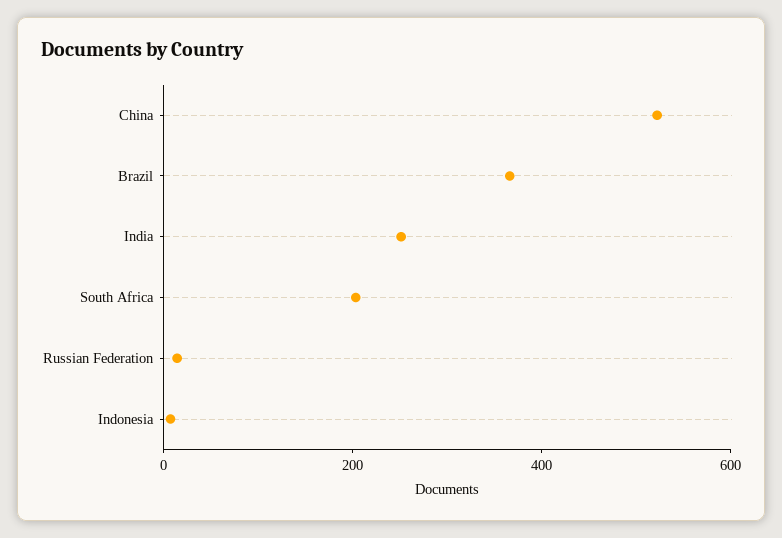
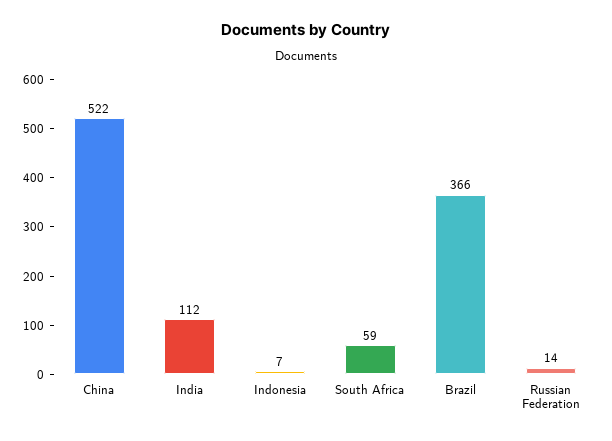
India: 250 -> 112
South Africa: 200 -> 59

